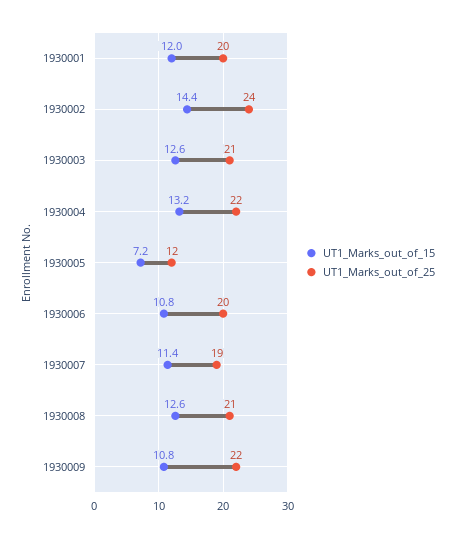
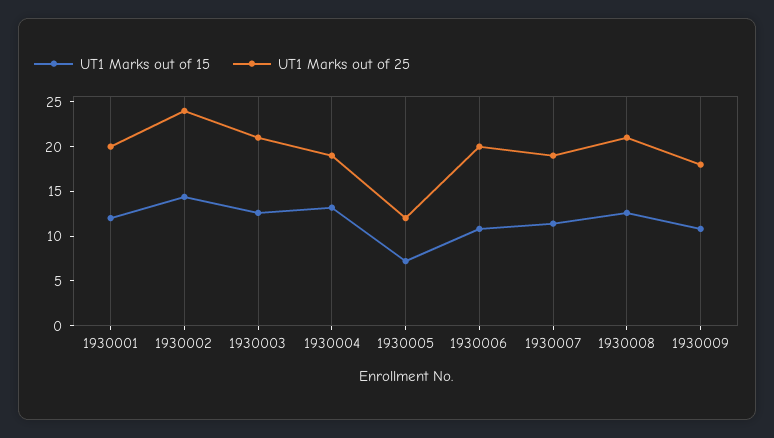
UT1_Marks_out_of_25, 1930004: 22 -> 19
UT1_Marks_out_of_25, 1930009: 22 -> 18

